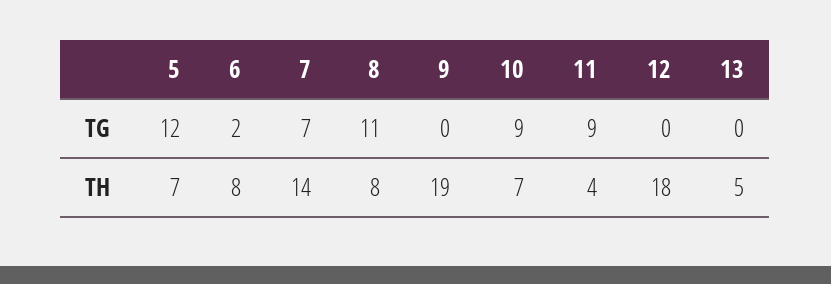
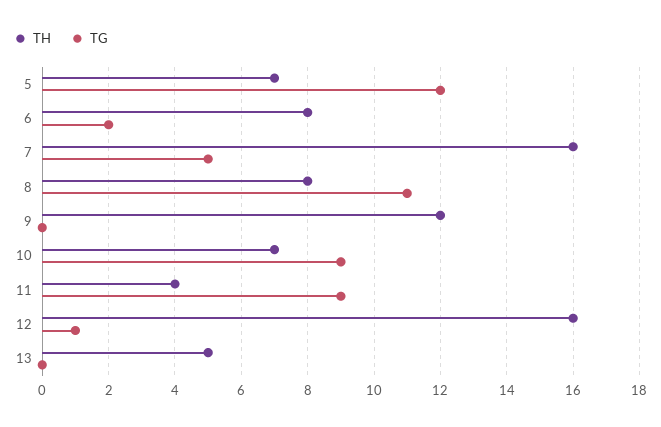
TG, 7: 7 -> 5
TG, 12: 0 -> 1
TH, 7: 14 -> 16
TH, 9: 19 -> 12
TH, 12: 18 -> 16

